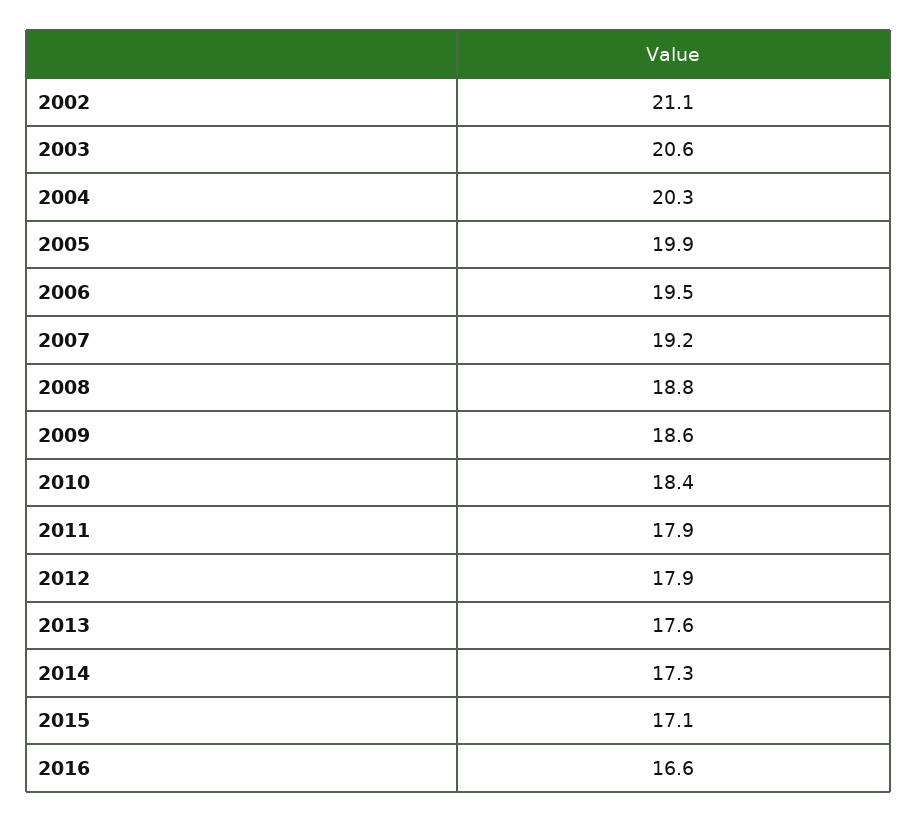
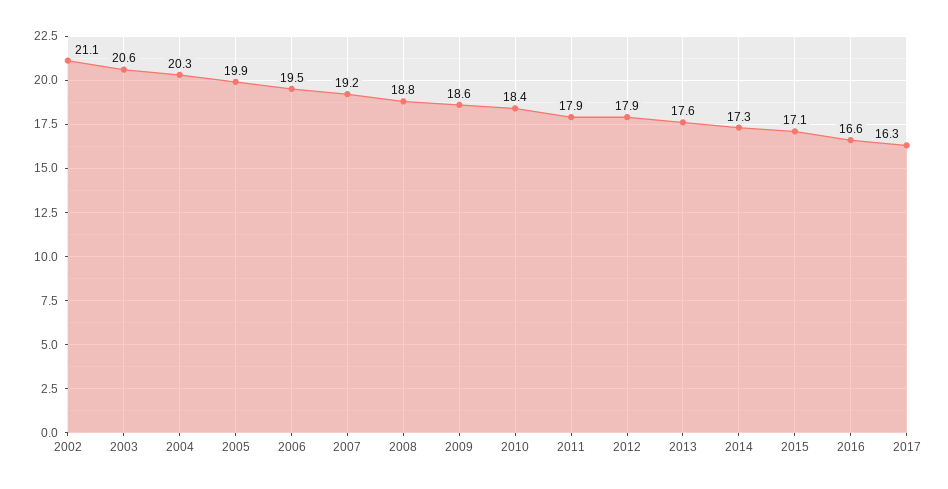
2017: none -> 16.3

